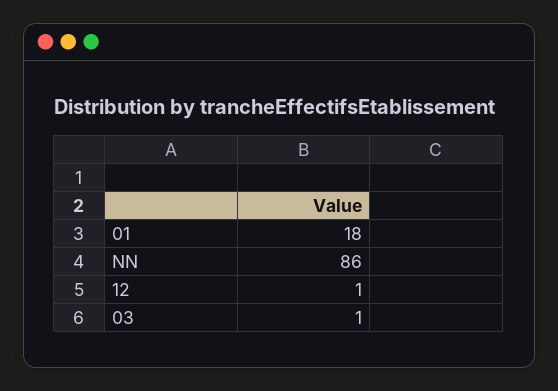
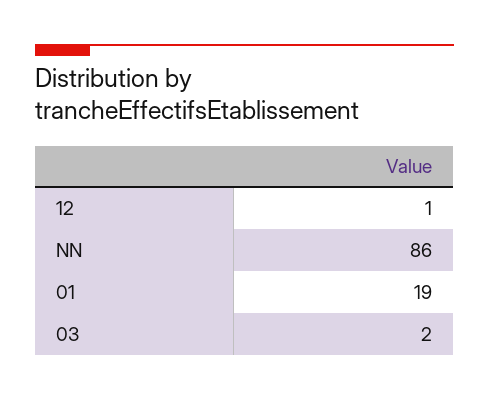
01: 18 -> 19
03: 1 -> 2

